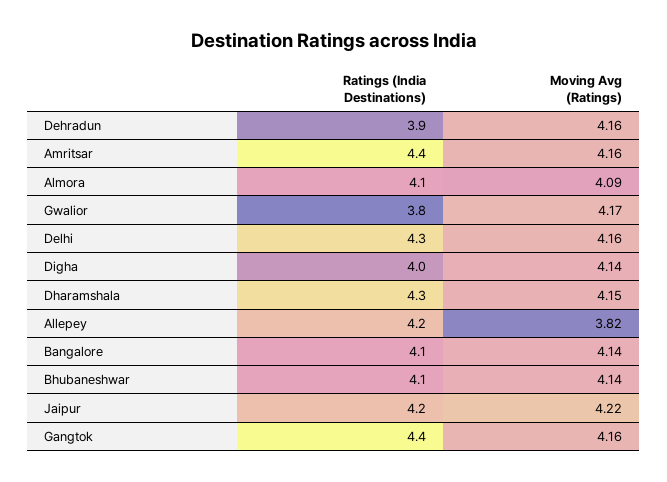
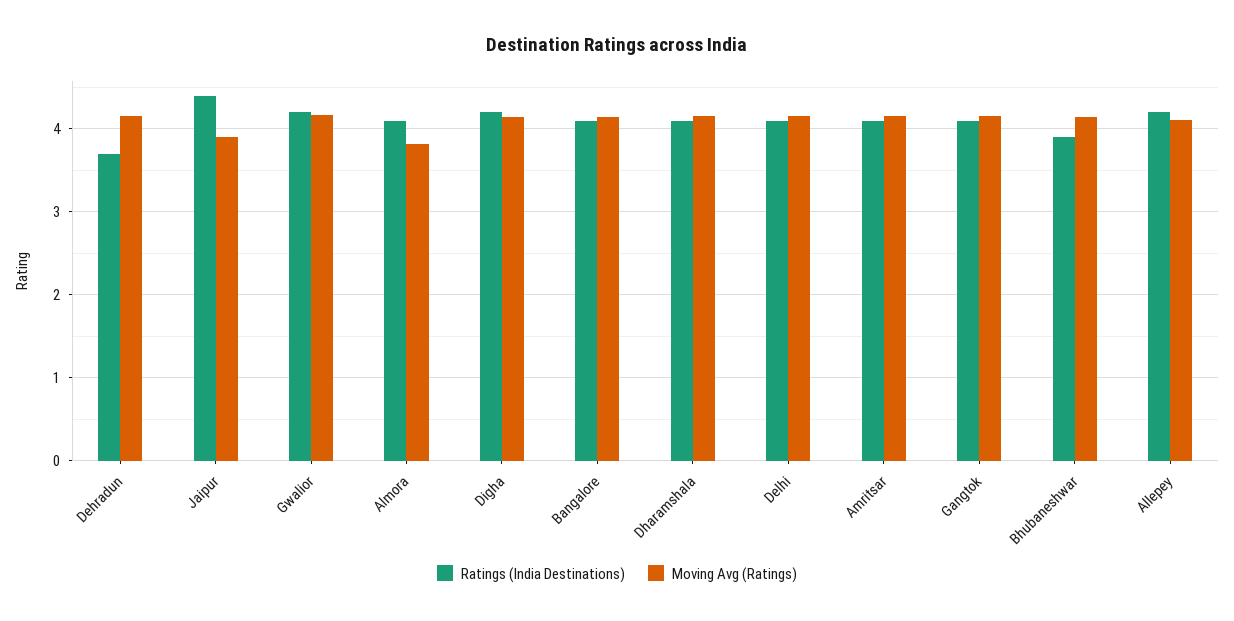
Ratings (India Destinations), Dehradun: 3.9 -> 3.7
Ratings (India Destinations), Amritsar: 4.4 -> 4.1
Moving Avg (Ratings), Almora: 4.09 -> 3.8
Ratings (India Destinations), Gwalior: 3.8 -> 4.2
Ratings (India Destinations), Delhi: 4.3 -> 4.1
Ratings (India Destinations), Digha: 4 -> 4.2
Ratings (India Destinations), Dharamshala: 4.3 -> 4.1
Moving Avg (Ratings), Allepey: 3.82 -> 4.1
Ratings (India Destinations), Bhubaneshwar: 4.1 -> 3.9
Ratings (India Destinations), Jaipur: 4.2 -> 4.4
Moving Avg (Ratings), Jaipur: 4.22 -> 3.9
Ratings (India Destinations), Gangtok: 4.4 -> 4.1

